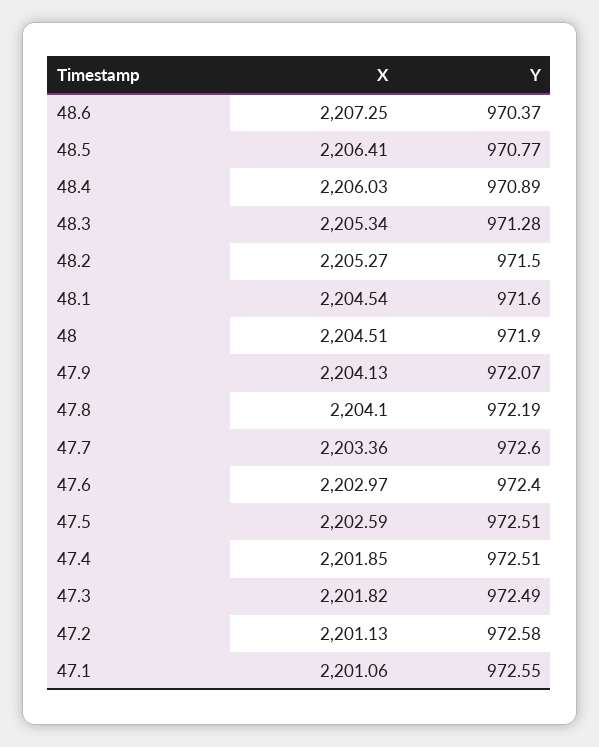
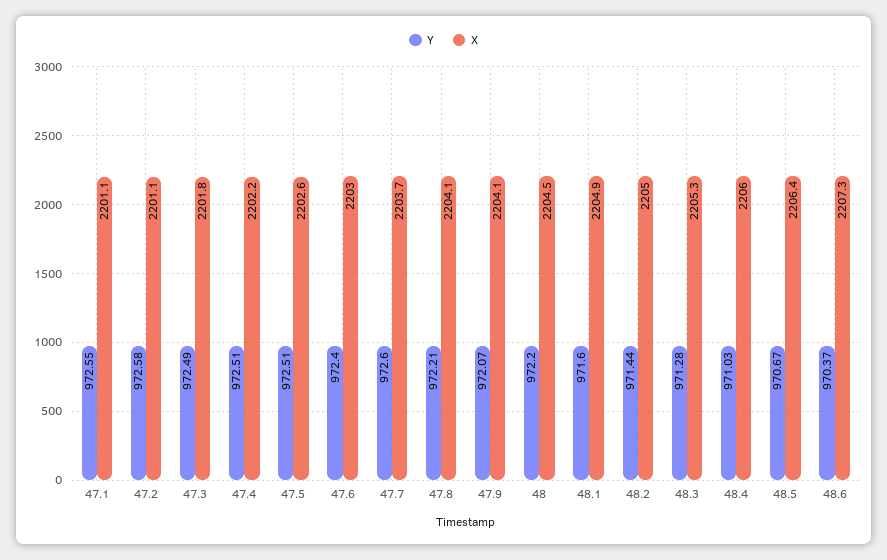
Y, 48.5: 970.77 -> 970.67
Y, 48.4: 970.89 -> 971.03
X, 48.2: 2205.27 -> 2205
Y, 48.2: 971.5 -> 971.44
X, 48.1: 2204.54 -> 2204.9
Y, 48: 971.9 -> 972.2
Y, 47.8: 972.19 -> 972.21
X, 47.7: 2203.36 -> 2203.7
X, 47.4: 2201.85 -> 2202.2

